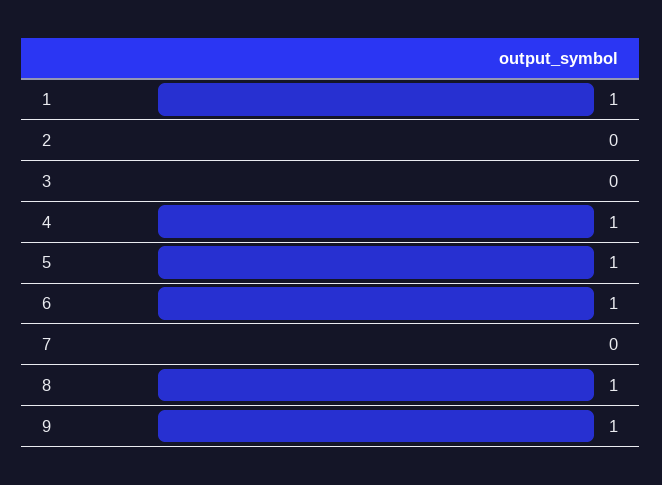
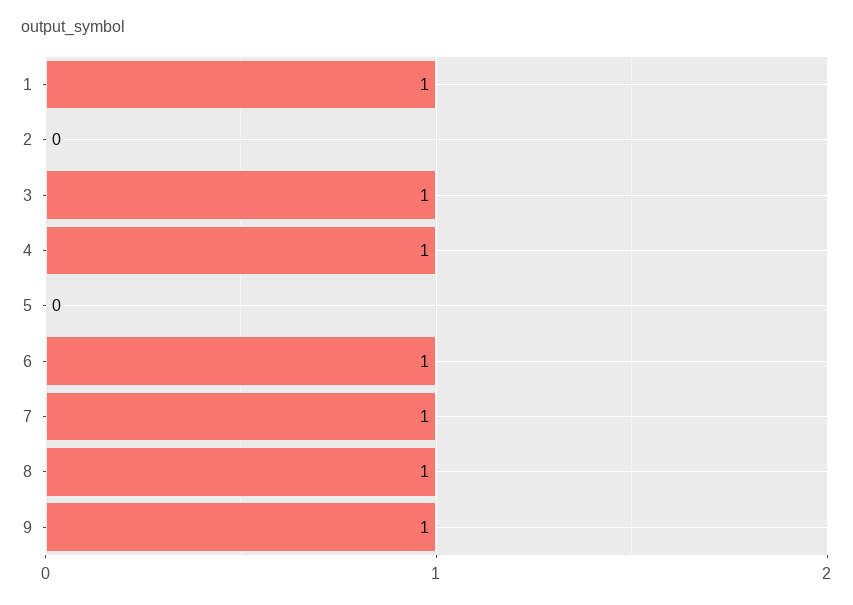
3: 0 -> 1
5: 1 -> 0
7: 0 -> 1

